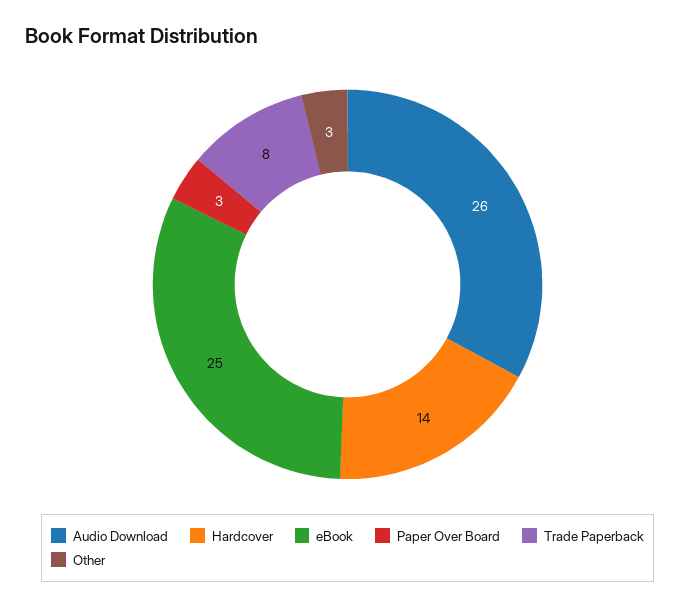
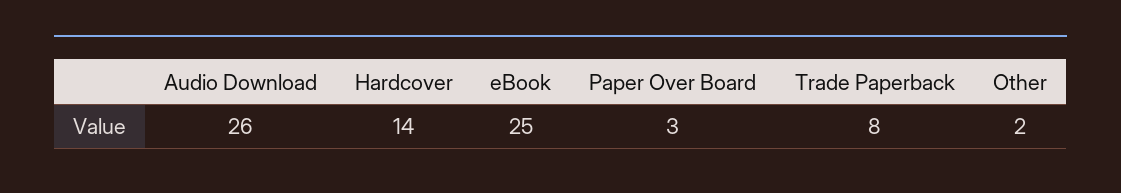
Other: 3 -> 2

